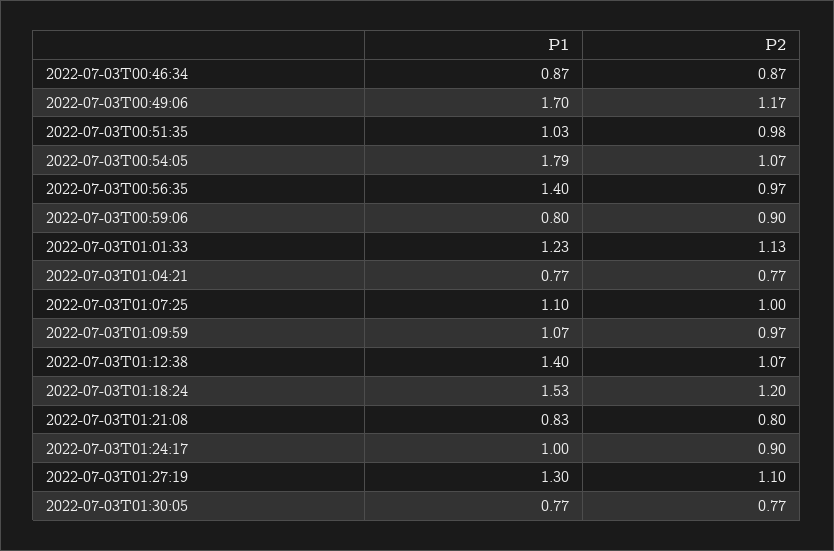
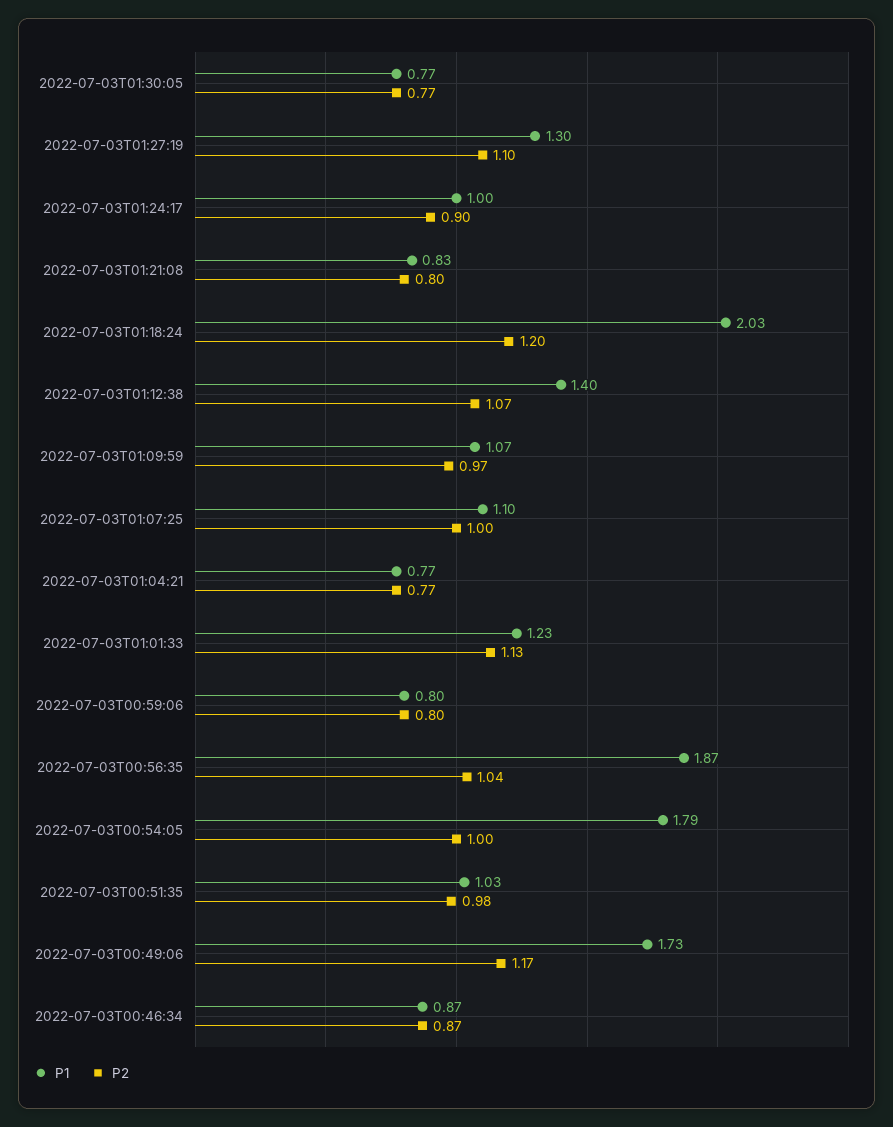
P1, 2022-07-03T00:49:06: 1.7 -> 1.73
P2, 2022-07-03T00:54:05: 1.07 -> 1
P1, 2022-07-03T00:56:35: 1.4 -> 1.87
P2, 2022-07-03T00:56:35: 0.97 -> 1.04
P2, 2022-07-03T00:59:06: 0.9 -> 0.8
P1, 2022-07-03T01:18:24: 1.53 -> 2.03

